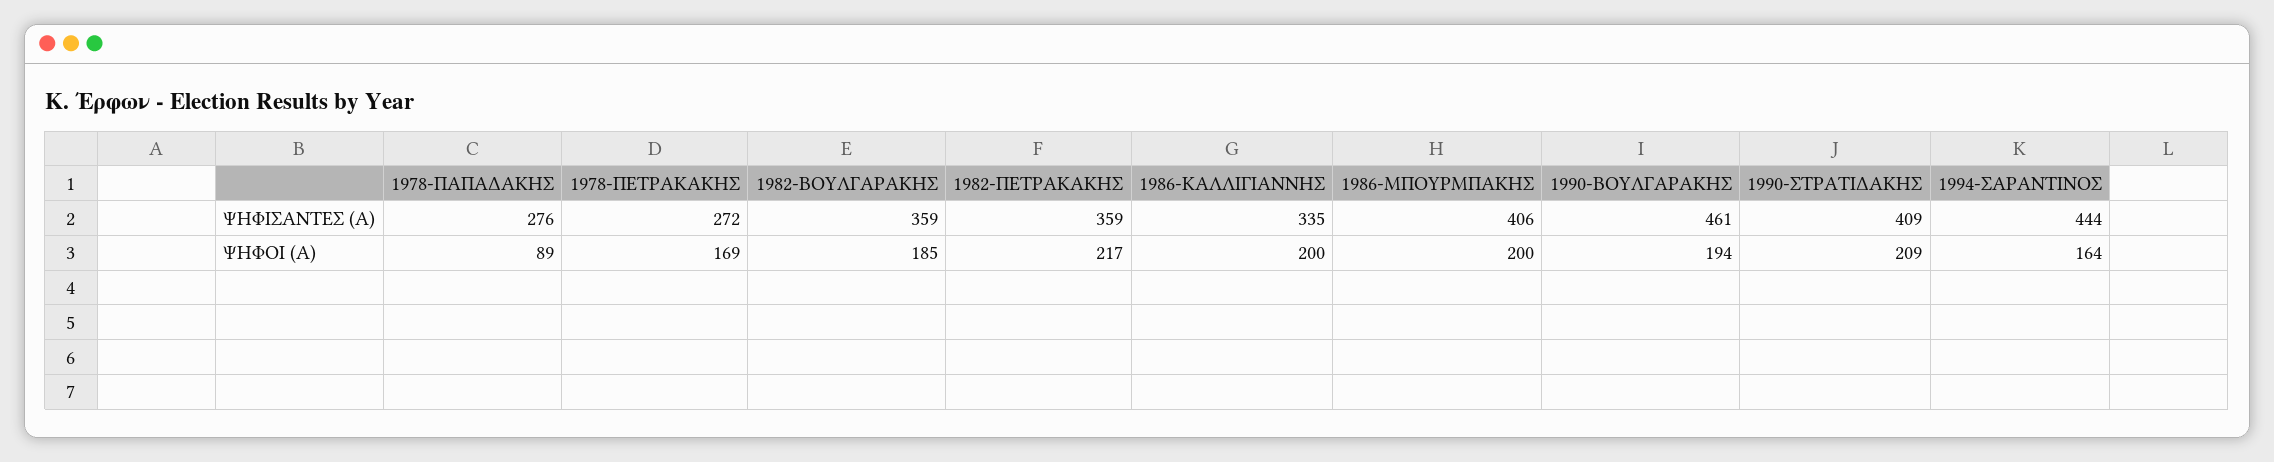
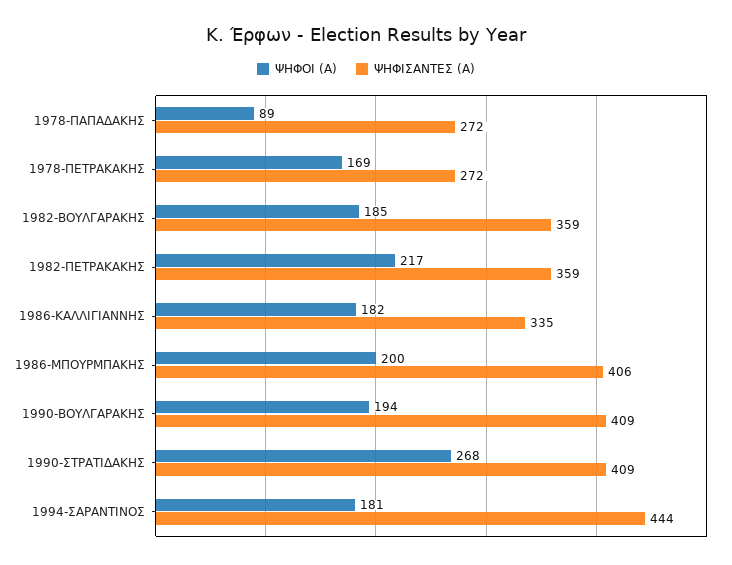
ΨΗΦΙΣΑΝΤΕΣ (Α), 1978-ΠΑΠΑΔΑΚΗΣ: 276 -> 272
ΨΗΦΙΣΑΝΤΕΣ (Α), 1990-ΒΟΥΛΓΑΡΑΚΗΣ: 461 -> 409
ΨΗΦΟΙ (Α), 1986-ΚΑΛΛΙΓΙΑΝΝΗΣ: 200 -> 182
ΨΗΦΟΙ (Α), 1990-ΣΤΡΑΤΙΔΑΚΗΣ: 209 -> 268
ΨΗΦΟΙ (Α), 1994-ΣΑΡΑΝΤΙΝΟΣ: 164 -> 181

